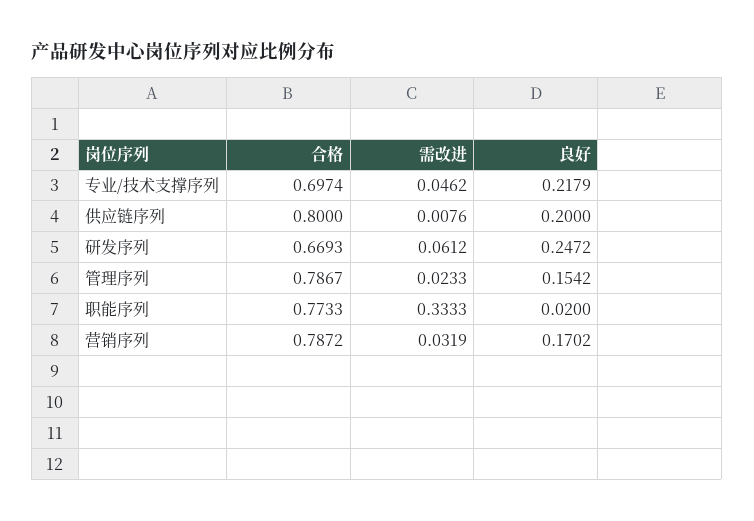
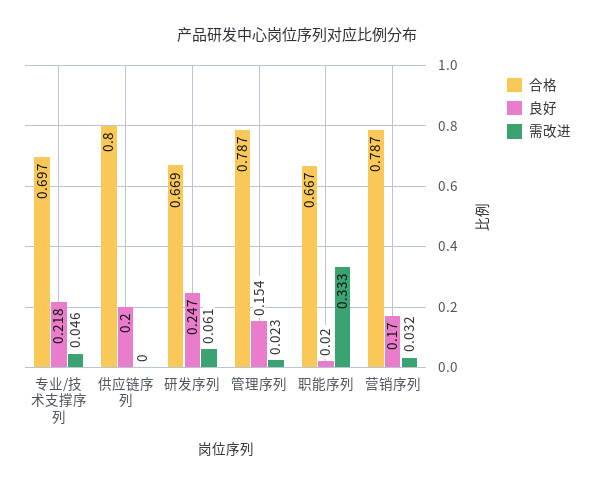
需改进, 供应链序列: 0.0076 -> 0
合格, 职能序列: 0.7733 -> 0.667

